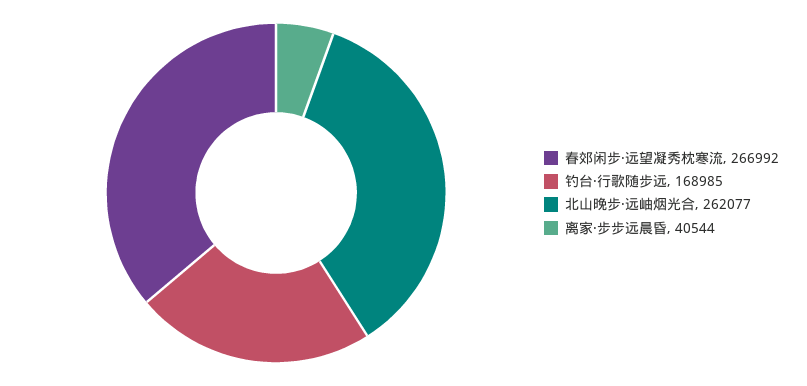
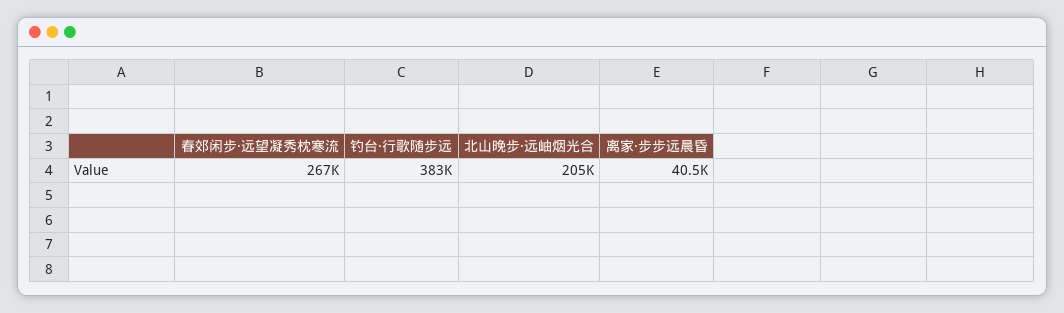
钓台·行歌随步远: 168985 -> 383000
北山晚步·远岫烟光合: 262077 -> 205000

